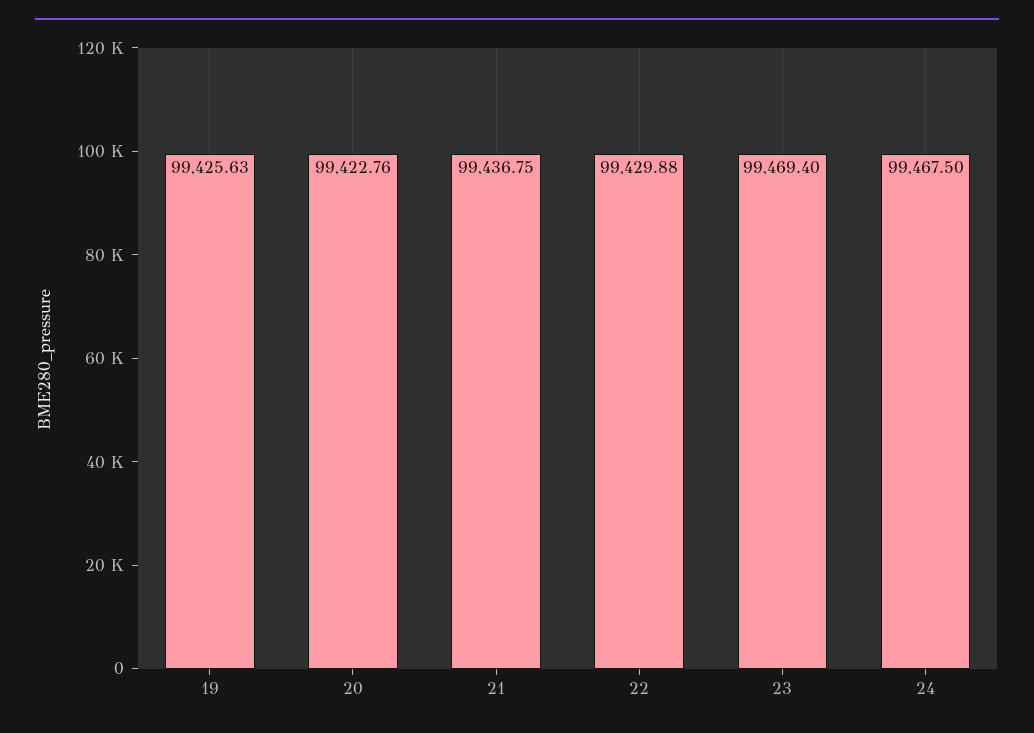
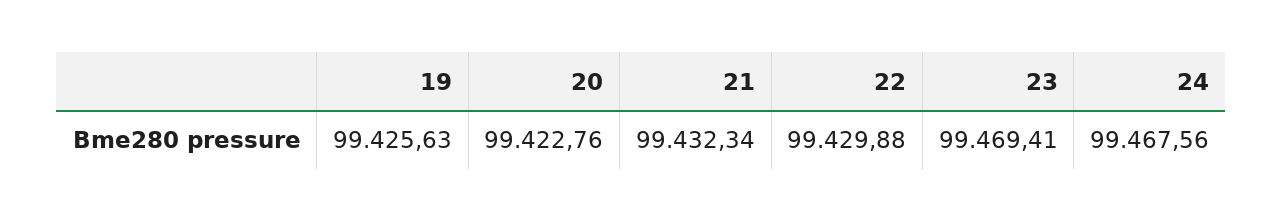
21: 99436.75 -> 99432.34
23: 99469.4 -> 99469.41
24: 99467.5 -> 99467.56

